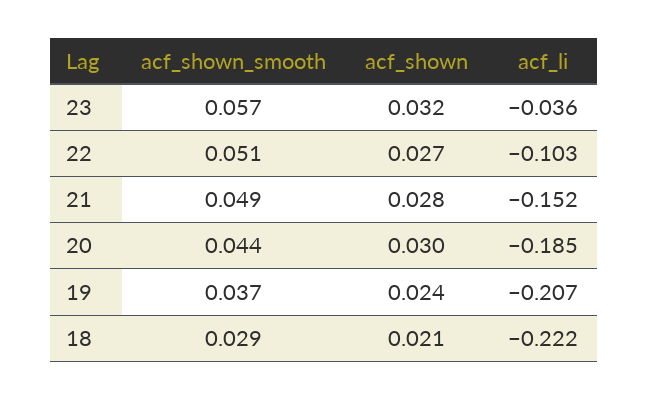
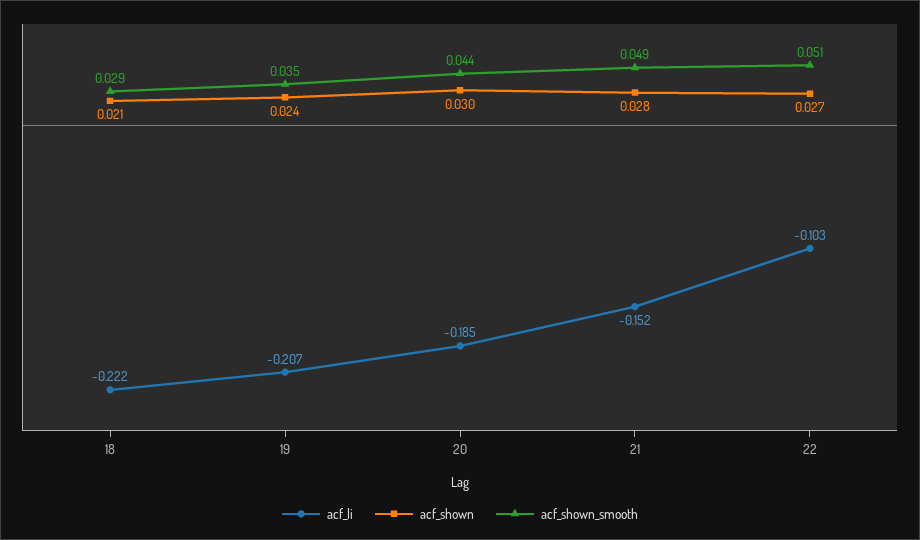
acf_shown_smooth, 23: 0.057 -> none
acf_shown, 23: 0.032 -> none
acf_li, 23: -0.036 -> none
acf_shown_smooth, 19: 0.037 -> 0.035

